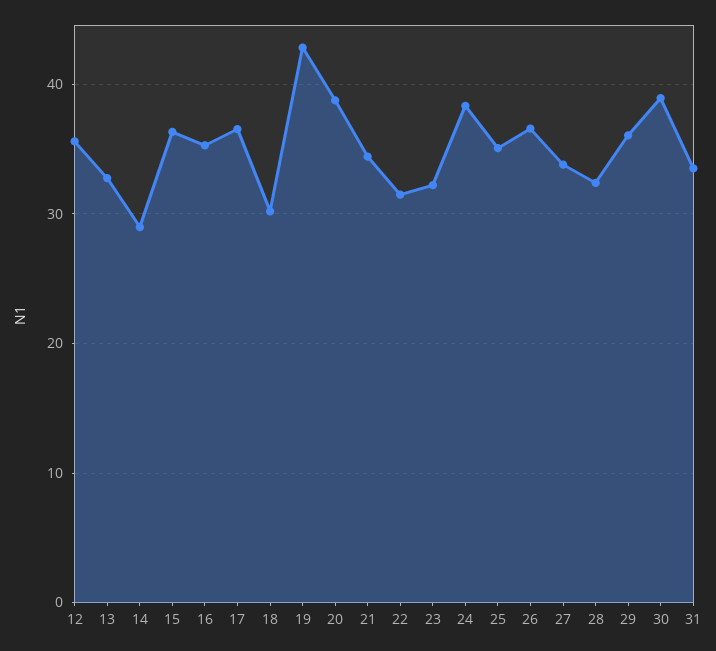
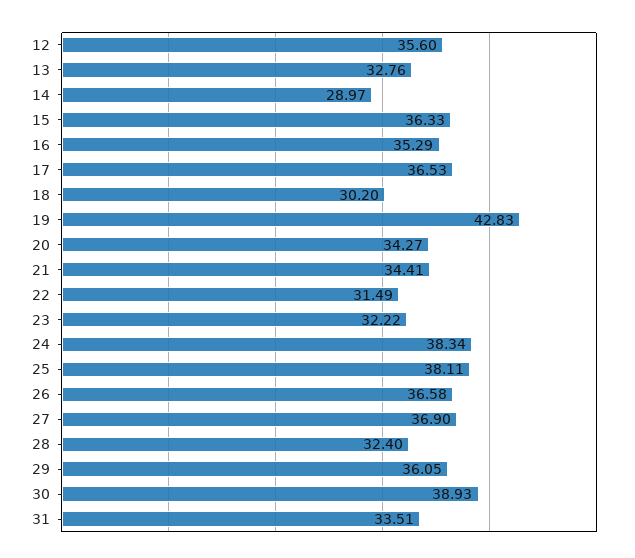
20: 39 -> 34.27
25: 35 -> 38.11
27: 34 -> 36.9

